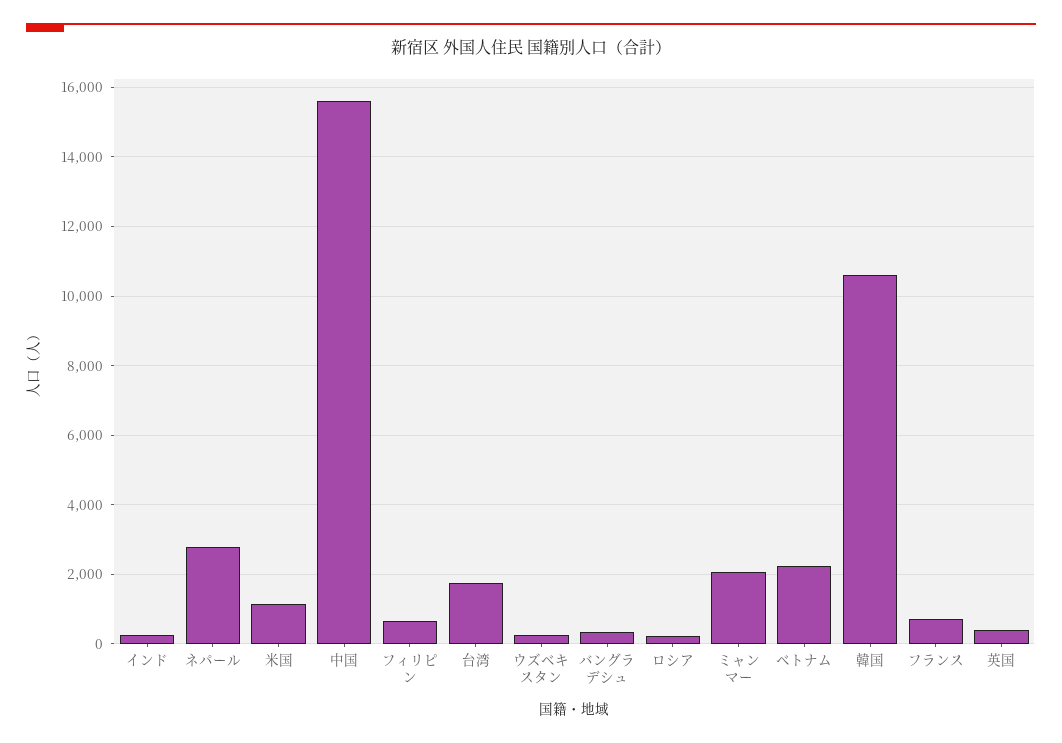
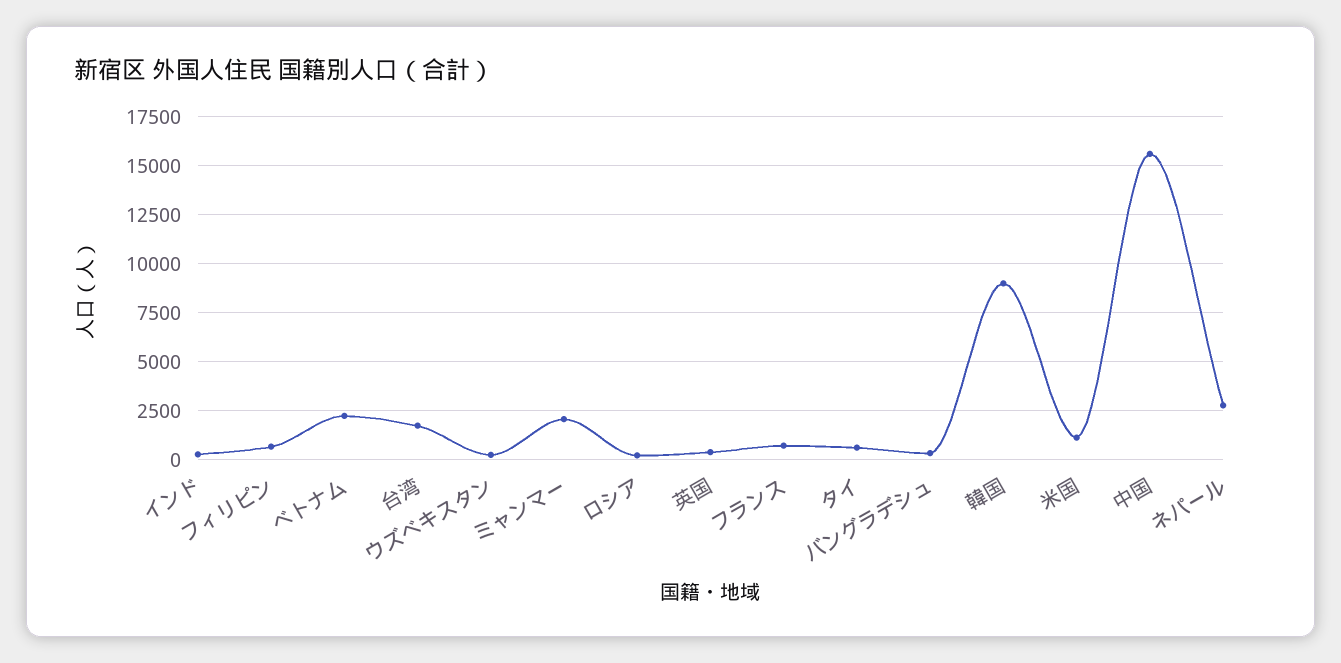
韓国: 10600 -> 9000
タイ: none -> 500

